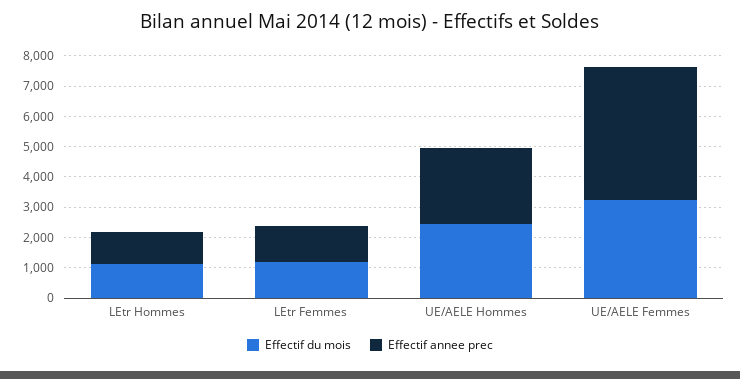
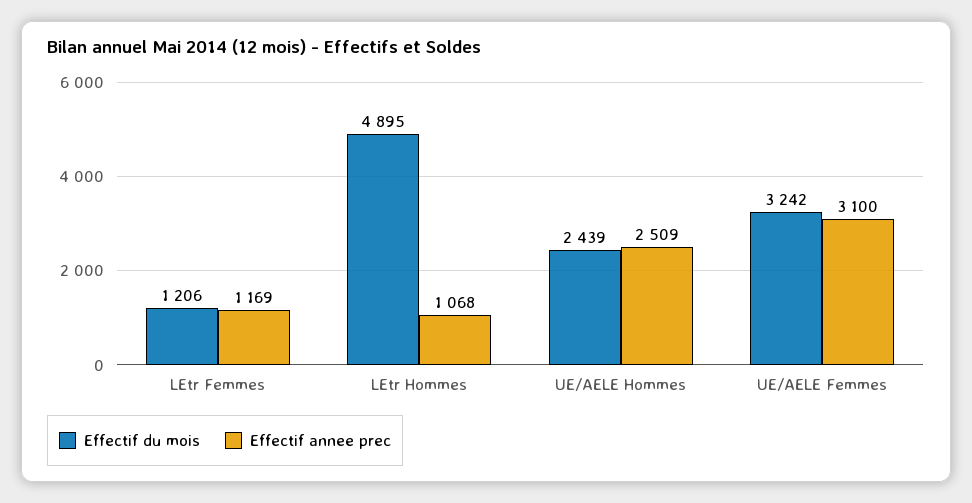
Effectif du mois, LEtr Hommes: 1000 -> 4895
Effectif annee prec, UE/AELE Femmes: 4500 -> 3100

